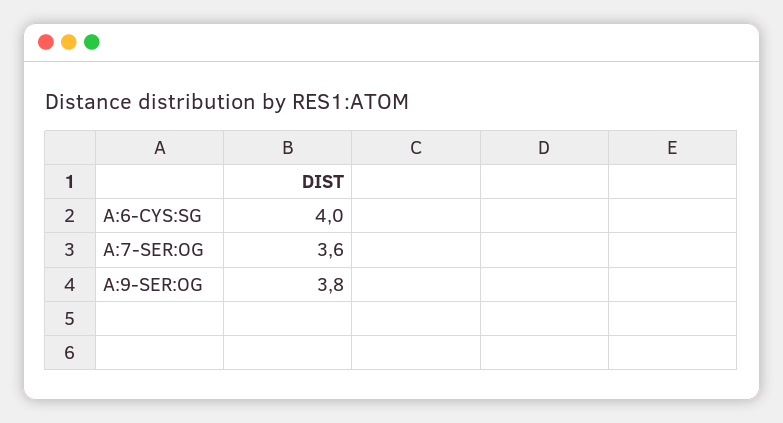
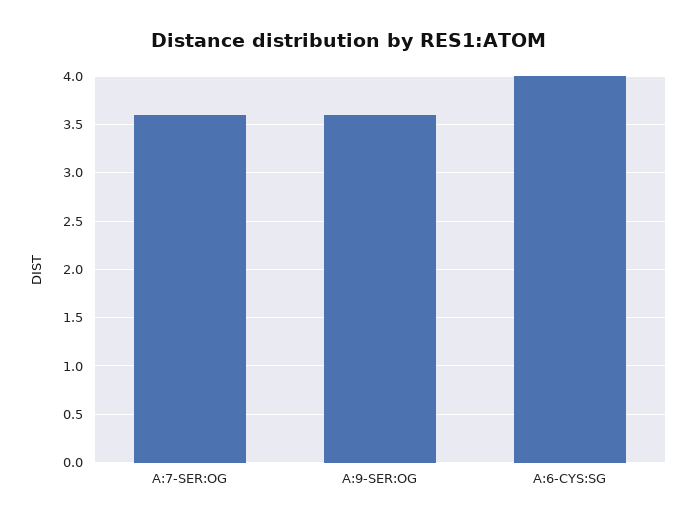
A:9-SER:OG: 3.8 -> 3.6

